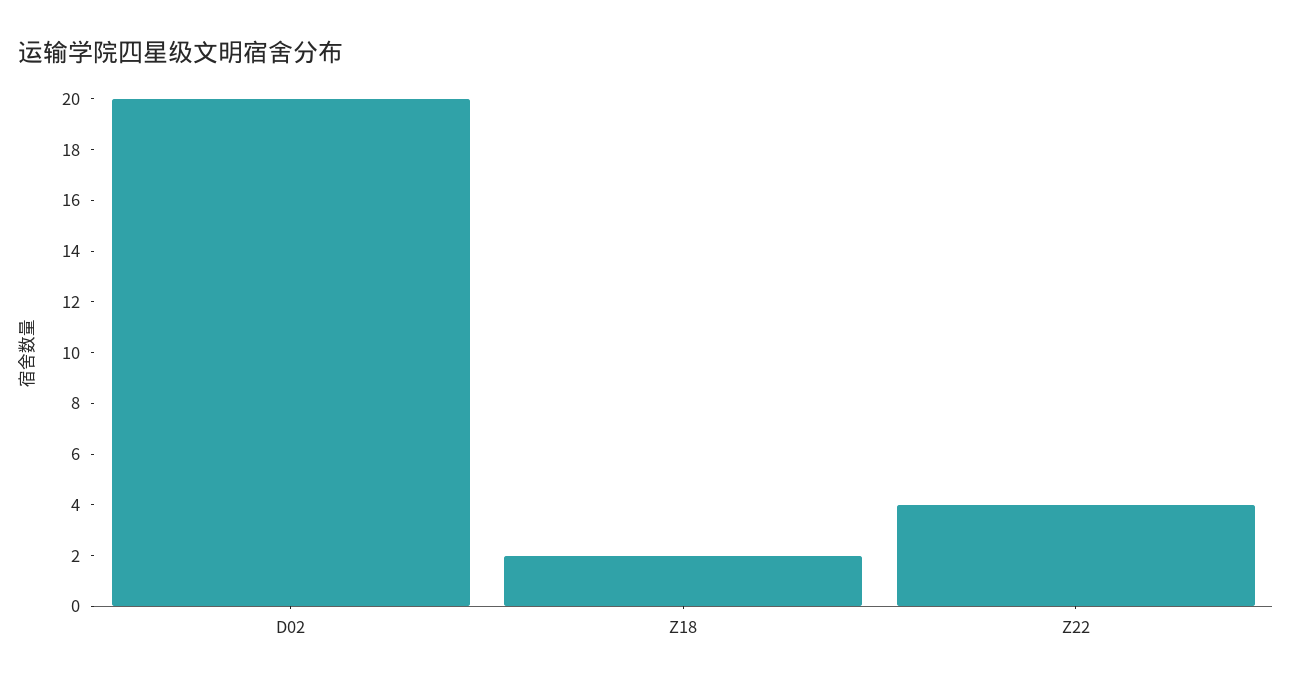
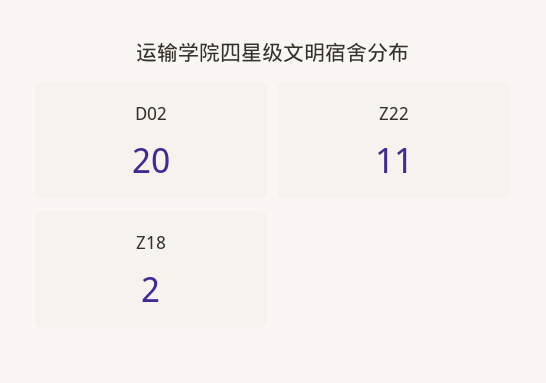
Z22: 4 -> 11

